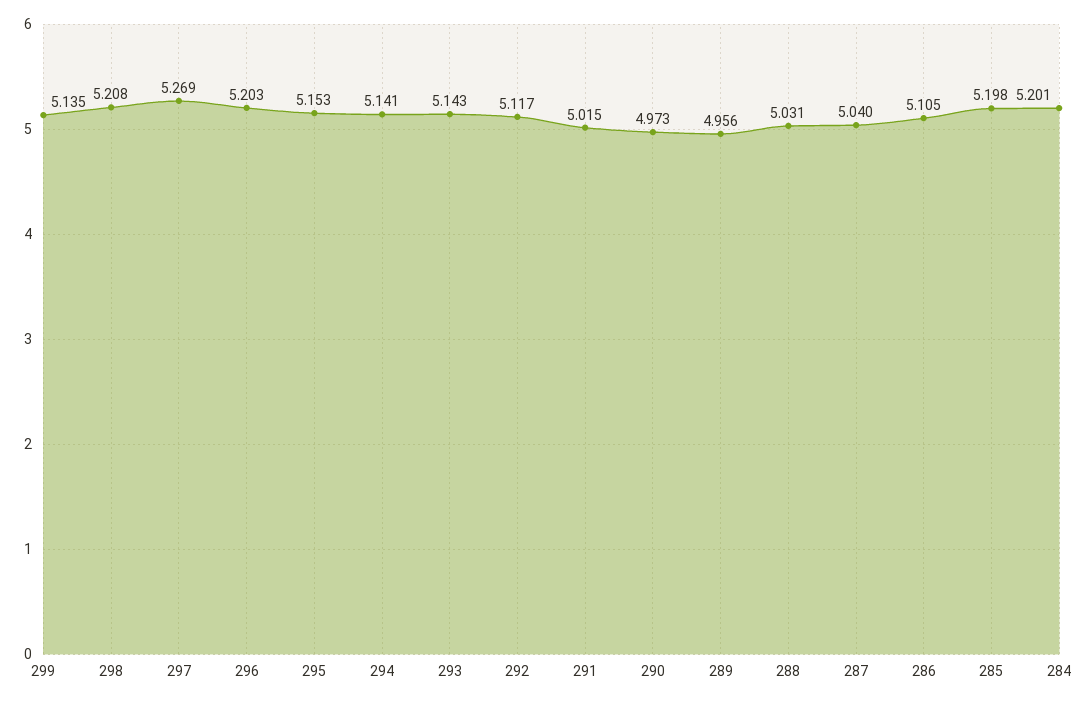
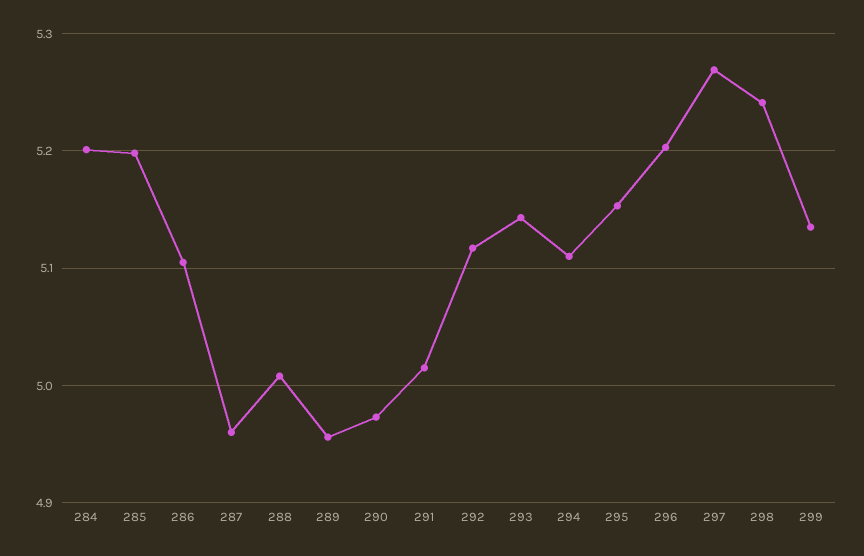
298: 5.208 -> 5.24
294: 5.141 -> 5.11
288: 5.031 -> 5.01
287: 5.04 -> 4.96

